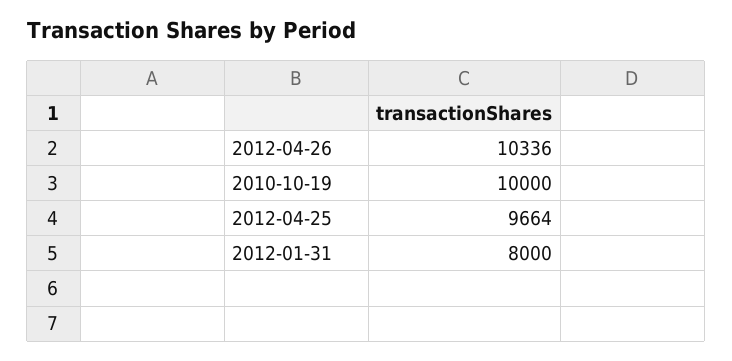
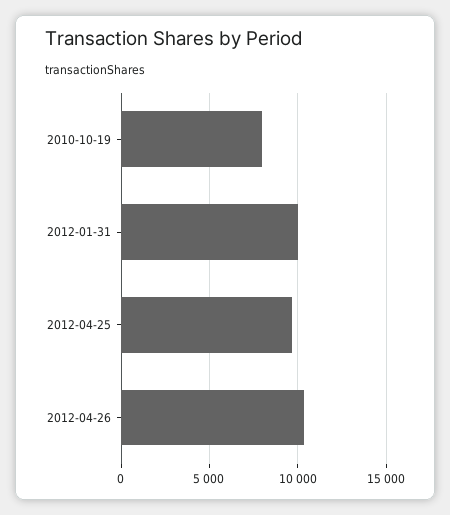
2010-10-19: 10000 -> 8000
2012-01-31: 8000 -> 10000

